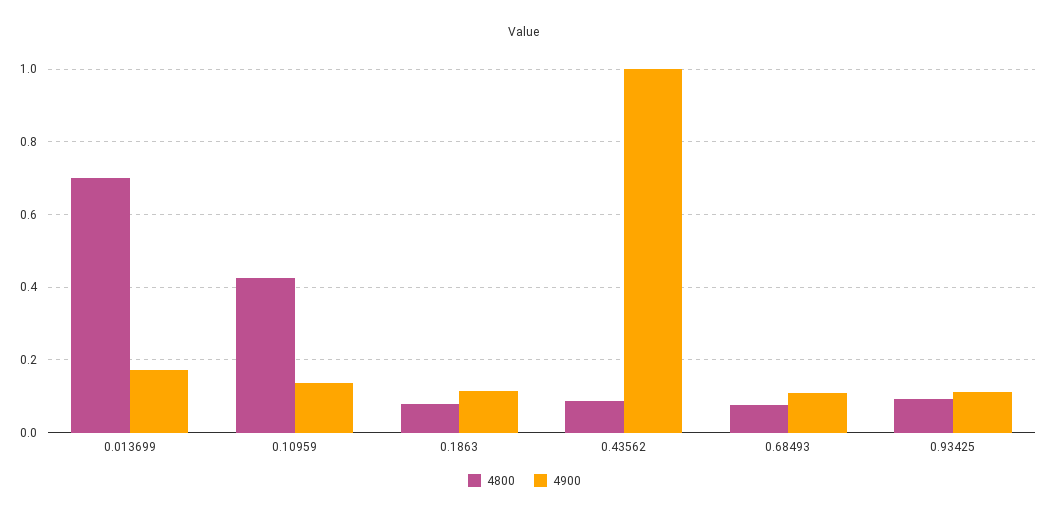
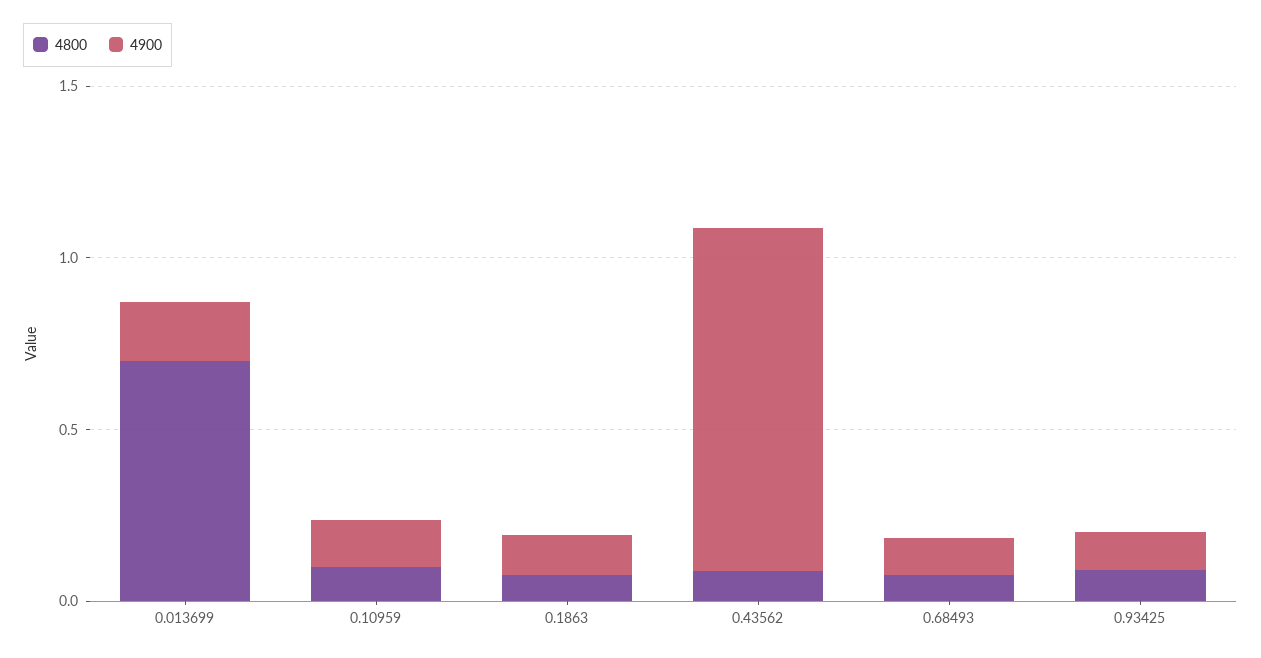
4800, 0.10959: 0.42 -> 0.1

